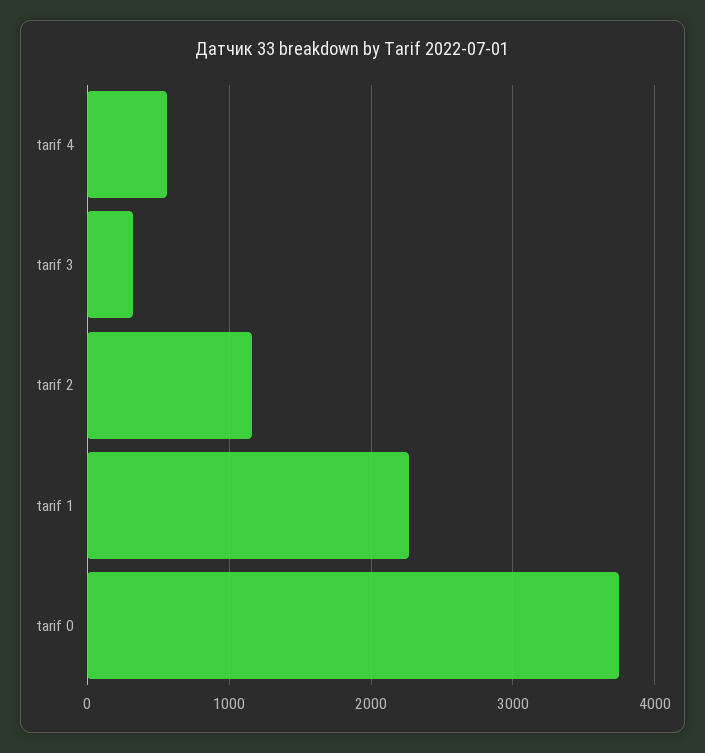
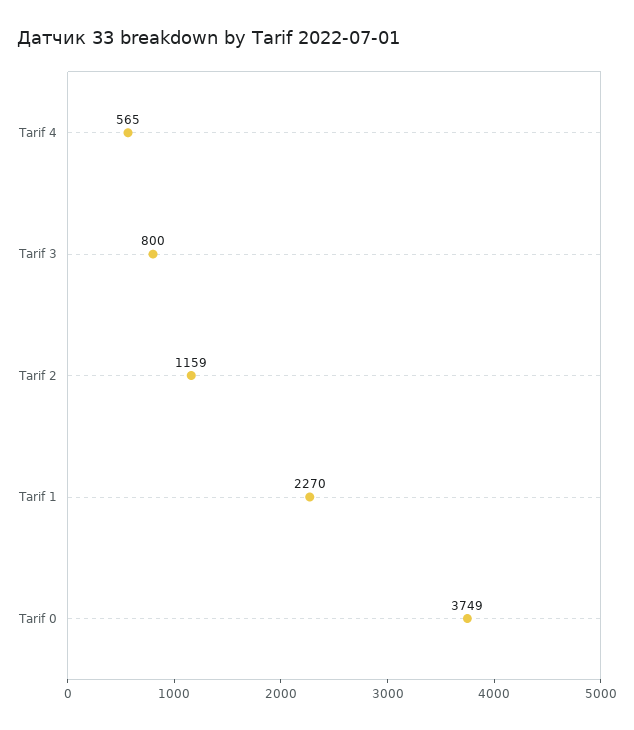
tarif 3: 300 -> 800

